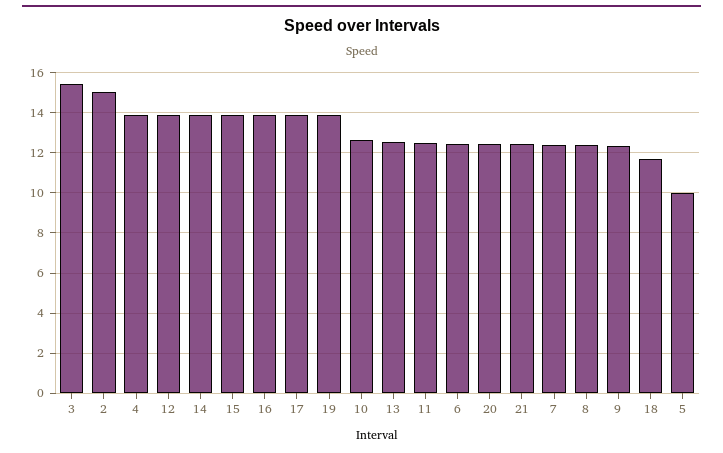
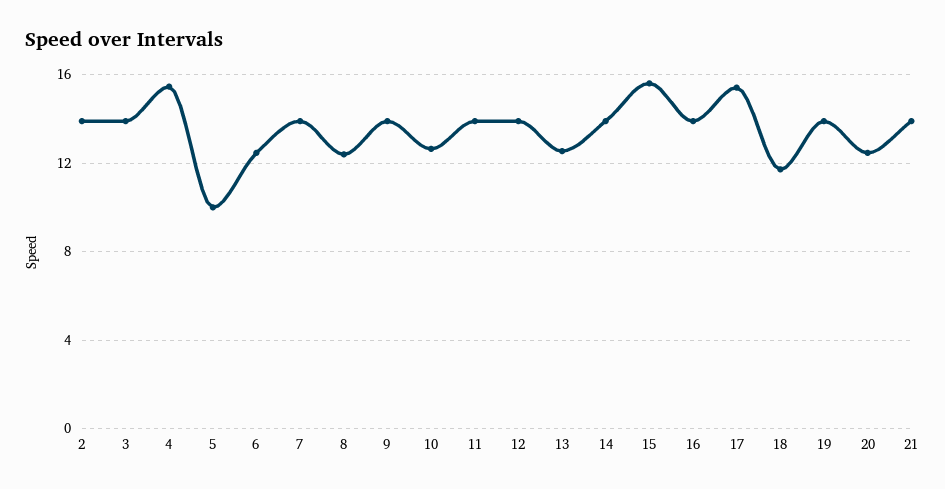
3: 15.5 -> 14
2: 15 -> 14
4: 14 -> 15.5
15: 14 -> 15.5
17: 14 -> 15.5
11: 12.5 -> 14
21: 12.5 -> 14
7: 12.5 -> 14
9: 12.5 -> 14

